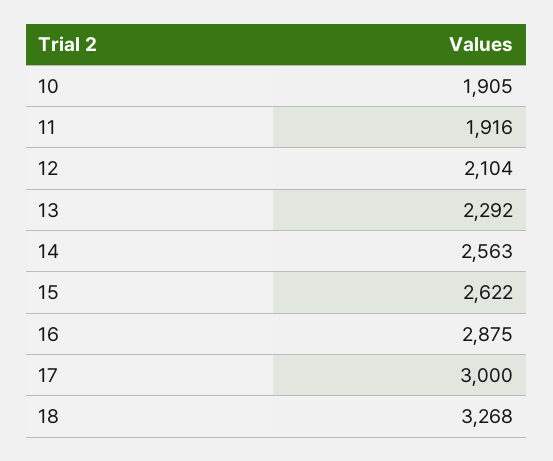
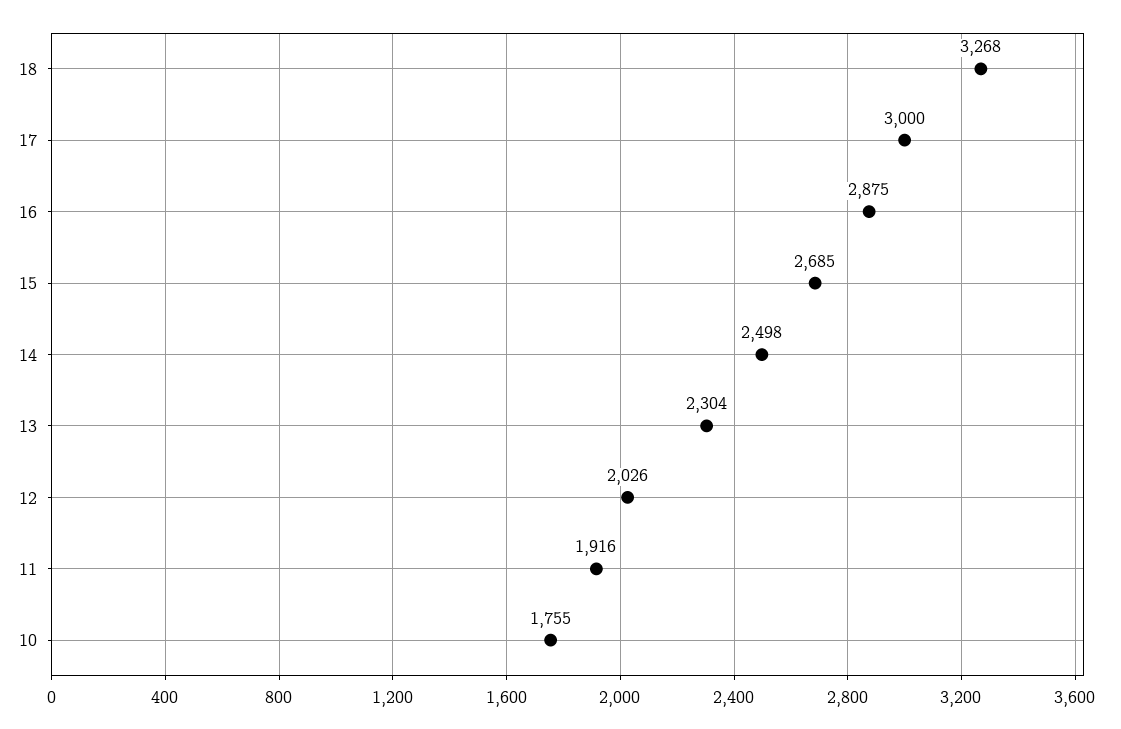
10: 1905 -> 1755
12: 2104 -> 2026
13: 2292 -> 2304
14: 2563 -> 2498
15: 2622 -> 2685

